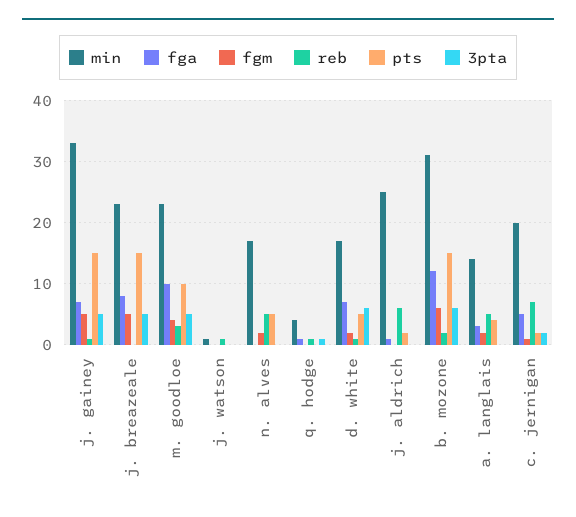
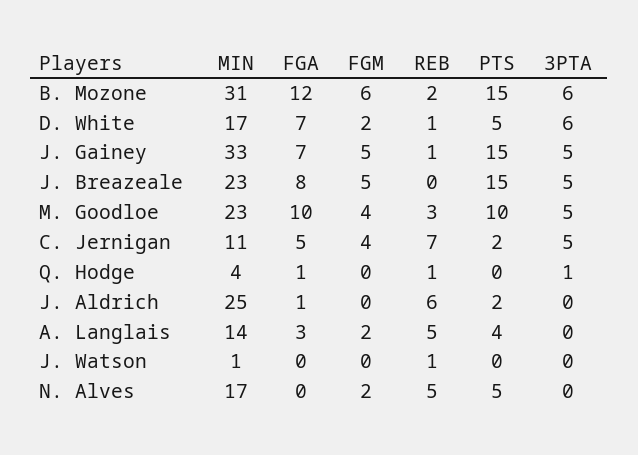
min, c. jernigan: 20 -> 11
fgm, c. jernigan: 1 -> 4
3pta, c. jernigan: 2 -> 5

